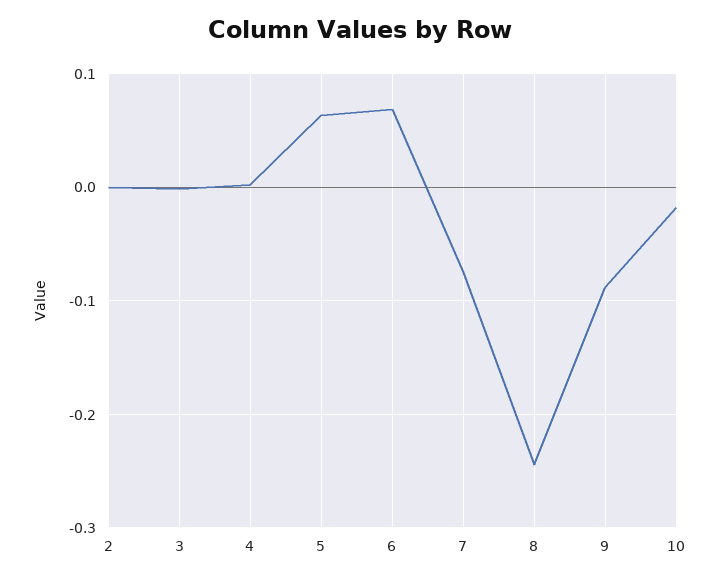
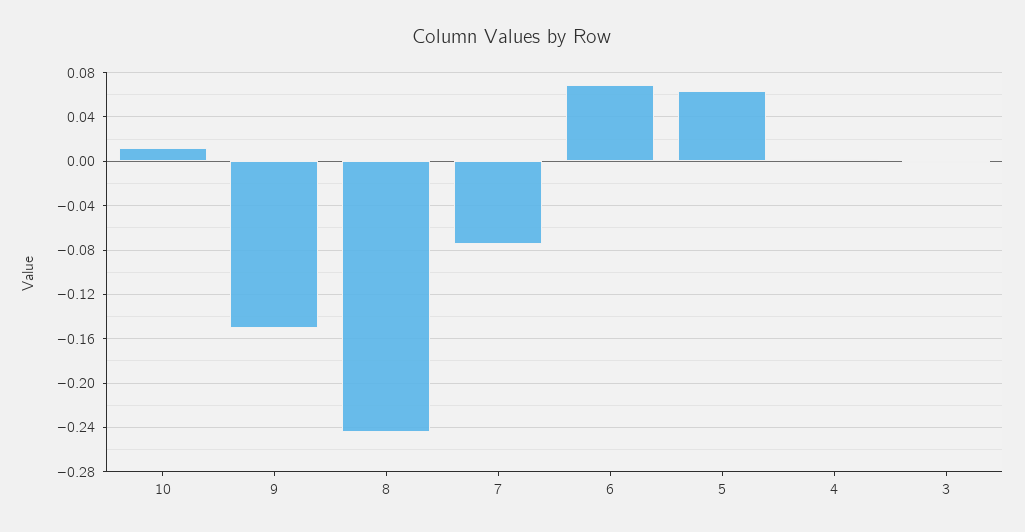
2: 0 -> none
9: -0.09 -> -0.15
10: -0.02 -> 0.01

